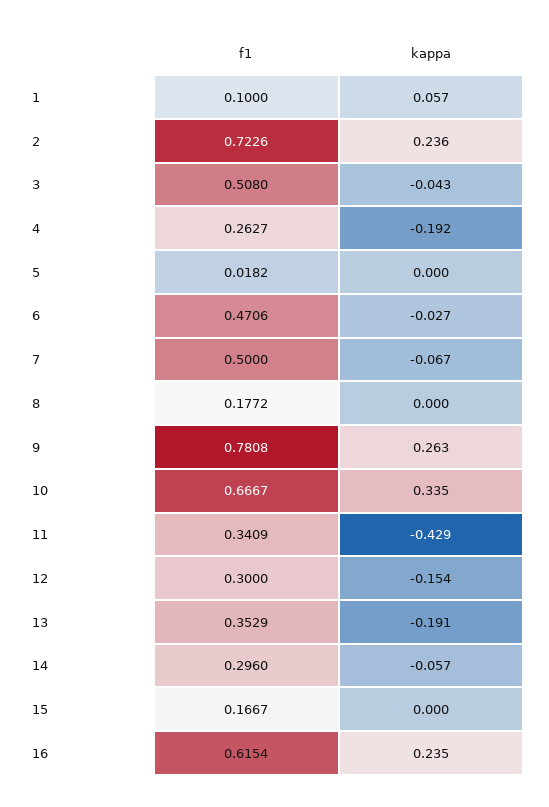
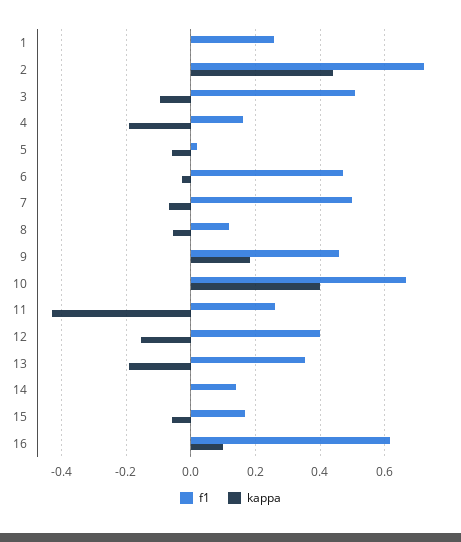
f1, 1: 0.1 -> 0.26
kappa, 1: 0.057 -> 0
kappa, 2: 0.236 -> 0.44
kappa, 3: -0.043 -> -0.1
f1, 4: 0.2627 -> 0.16
kappa, 5: 0 -> -0.06
f1, 8: 0.1772 -> 0.12
kappa, 8: 0 -> -0.06
f1, 9: 0.7808 -> 0.46
kappa, 9: 0.263 -> 0.18
kappa, 10: 0.335 -> 0.4
f1, 11: 0.3409 -> 0.26
f1, 12: 0.3 -> 0.4
f1, 14: 0.296 -> 0.14
kappa, 14: -0.057 -> 0
kappa, 15: 0 -> -0.06
kappa, 16: 0.235 -> 0.1

